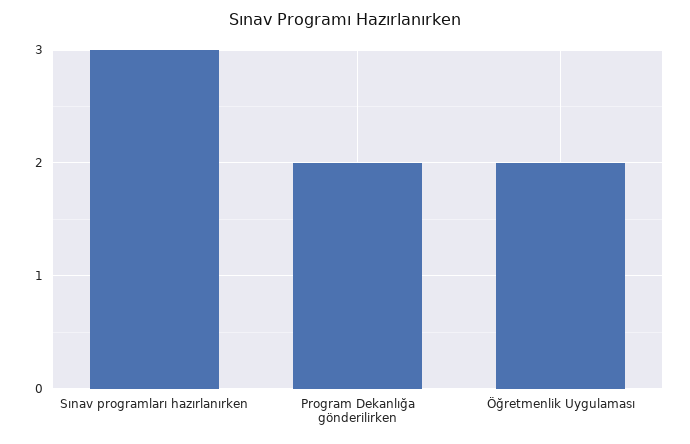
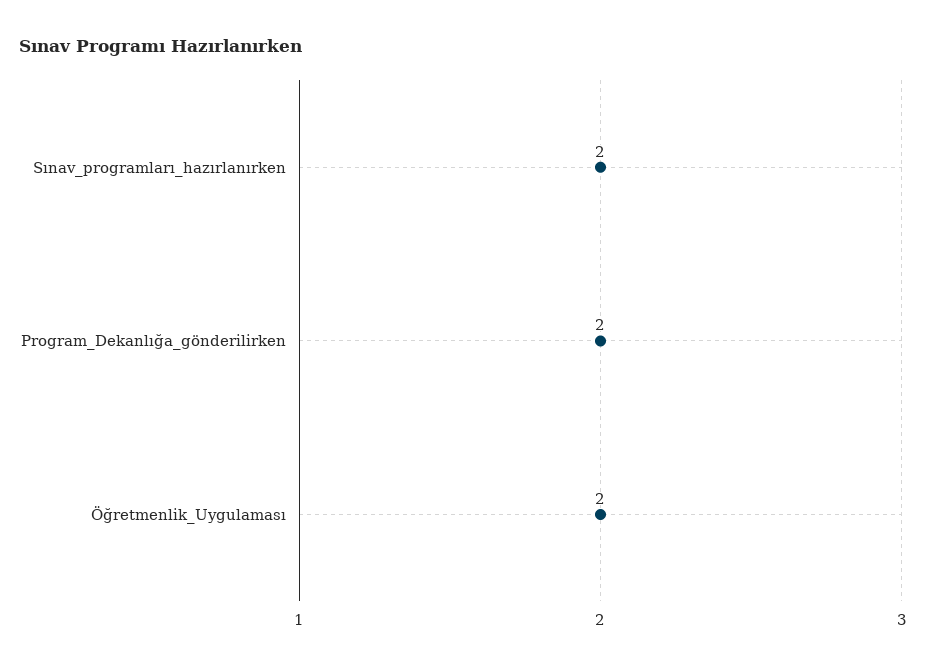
Sınav programları hazırlanırken: 3 -> 2

